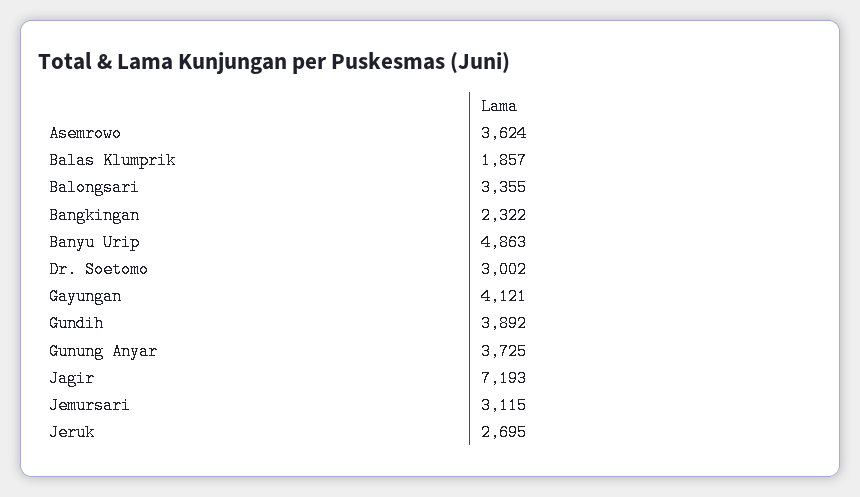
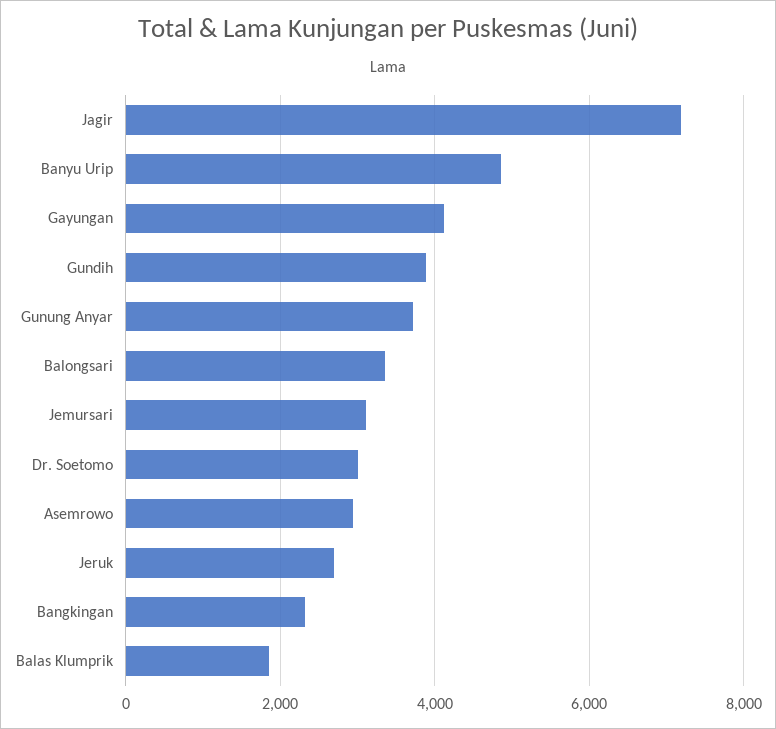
Asemrowo: 3624 -> 3000

